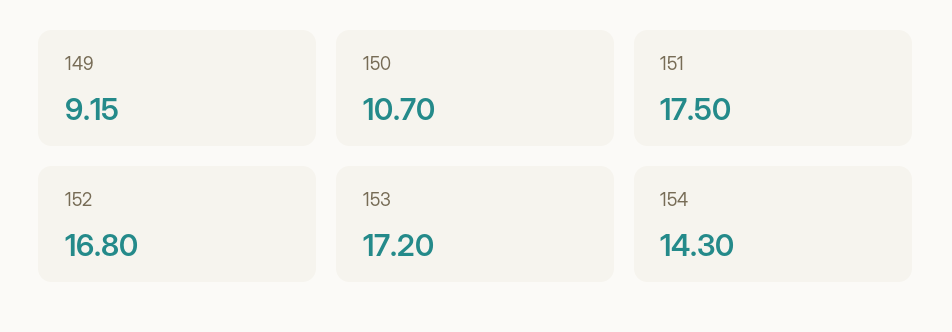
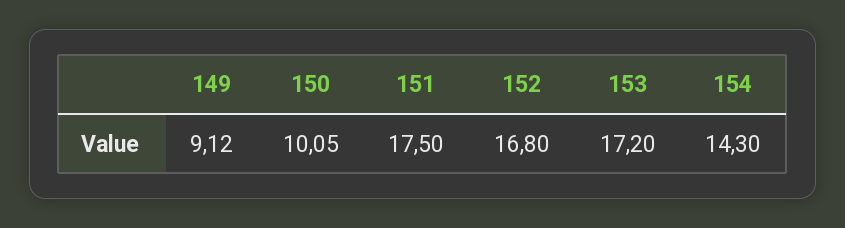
149: 9.15 -> 9.12
150: 10.7 -> 10.05

